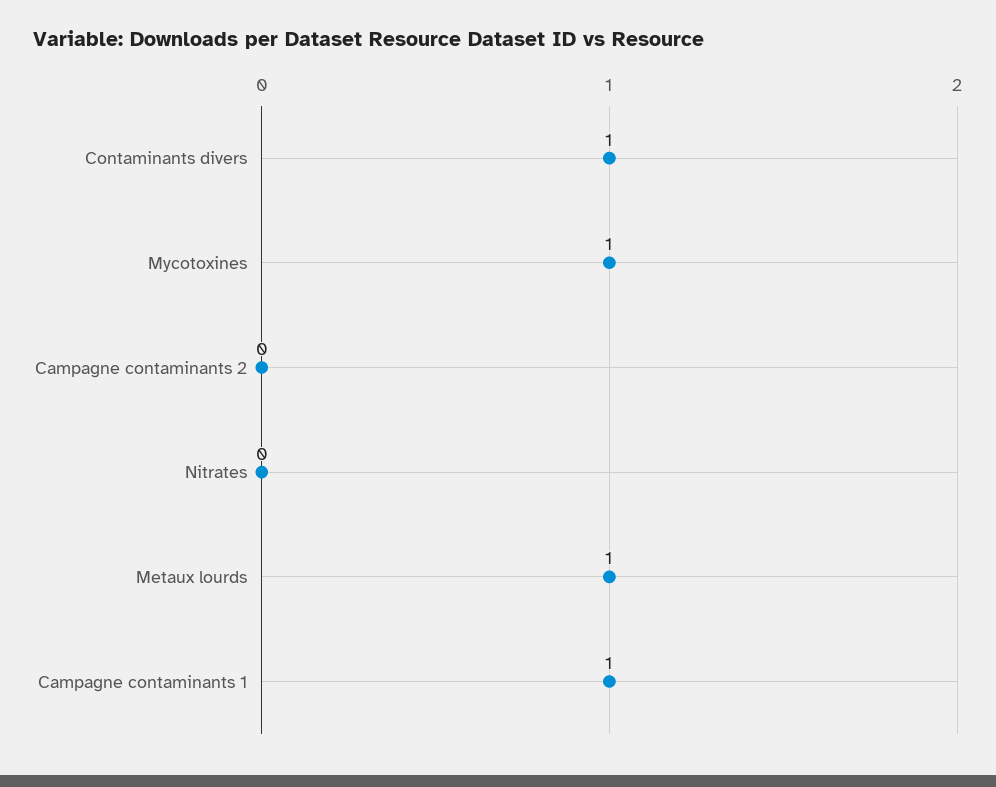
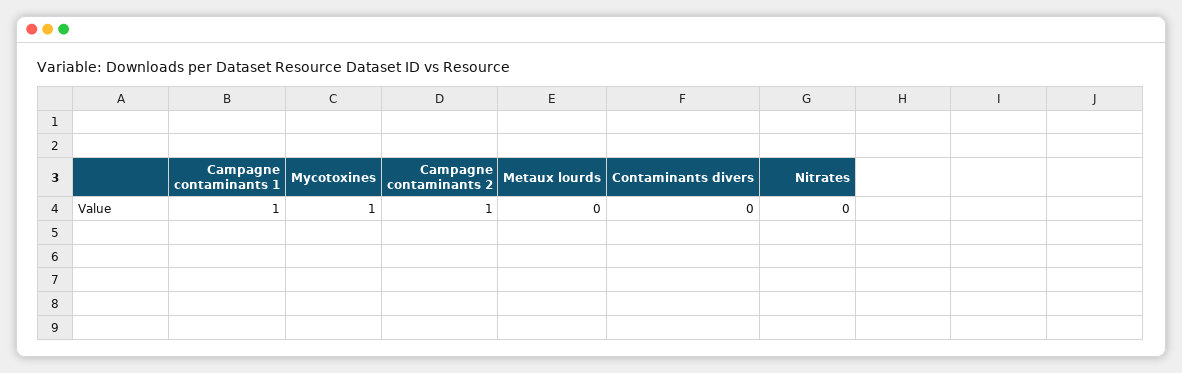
Contaminants divers: 1 -> 0
Campagne contaminants 2: 0 -> 1
Metaux lourds: 1 -> 0

